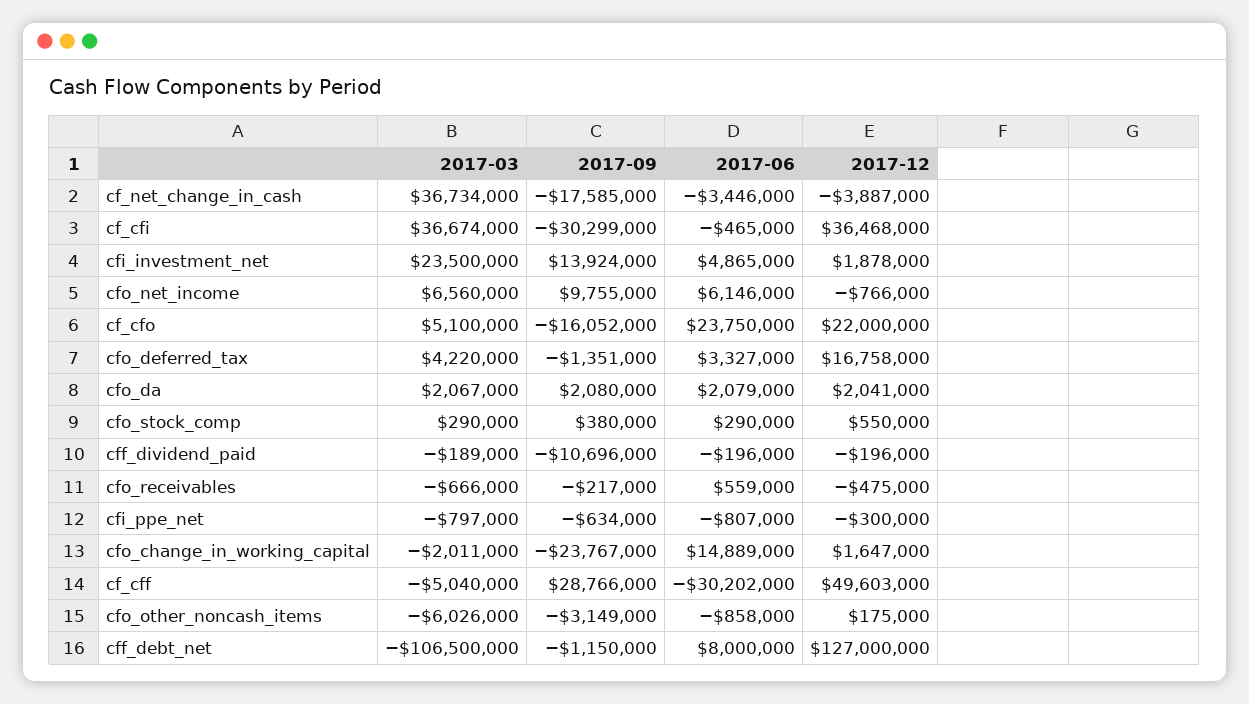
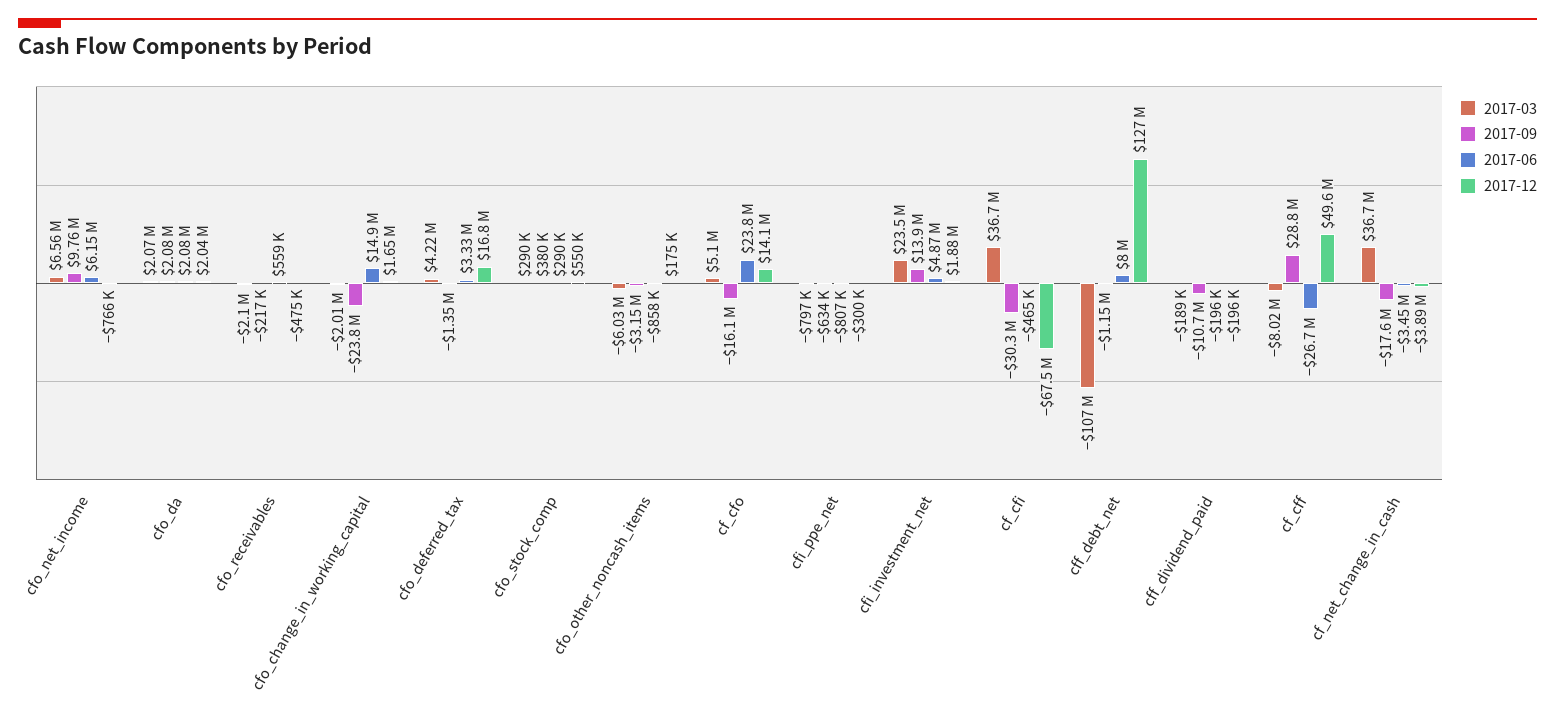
2017-12, cf_cfi: 36468000 -> -67500000
2017-12, cf_cfo: 22000000 -> 14100000
2017-03, cfo_receivables: -666000 -> -2100000
2017-03, cf_cff: -5040000 -> -8020000
2017-06, cf_cff: -30202000 -> -26700000

